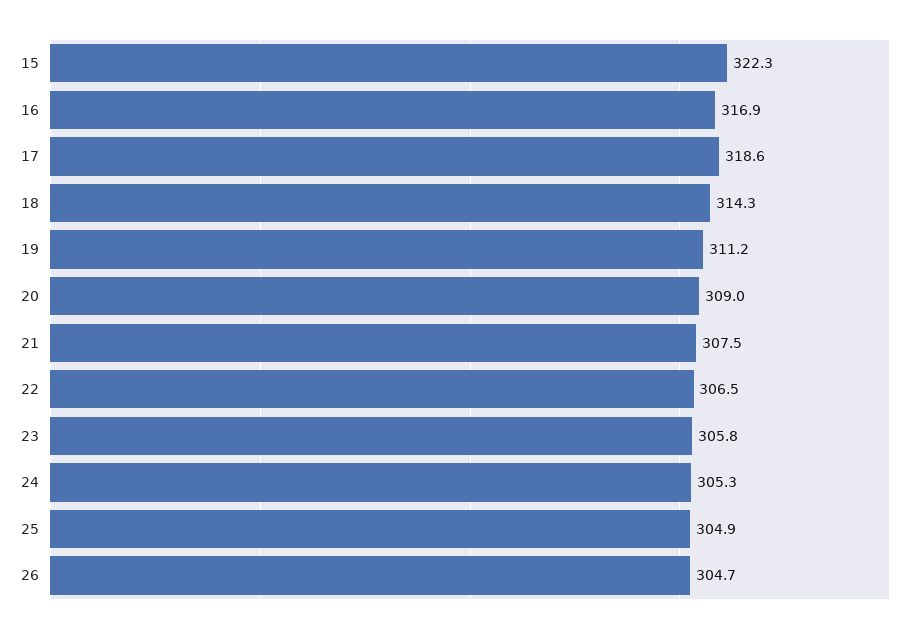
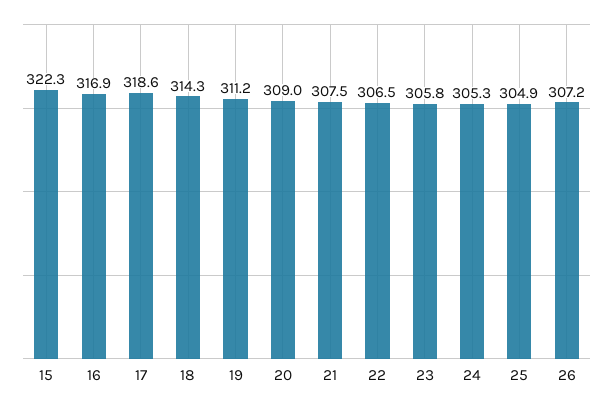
26: 304.7 -> 307.2

